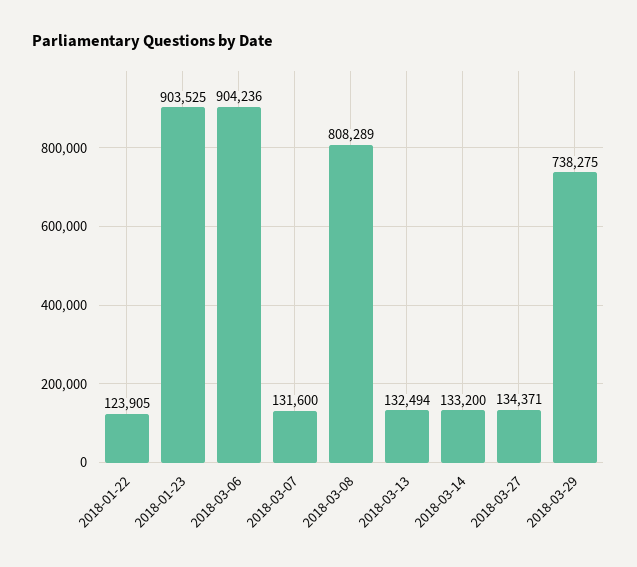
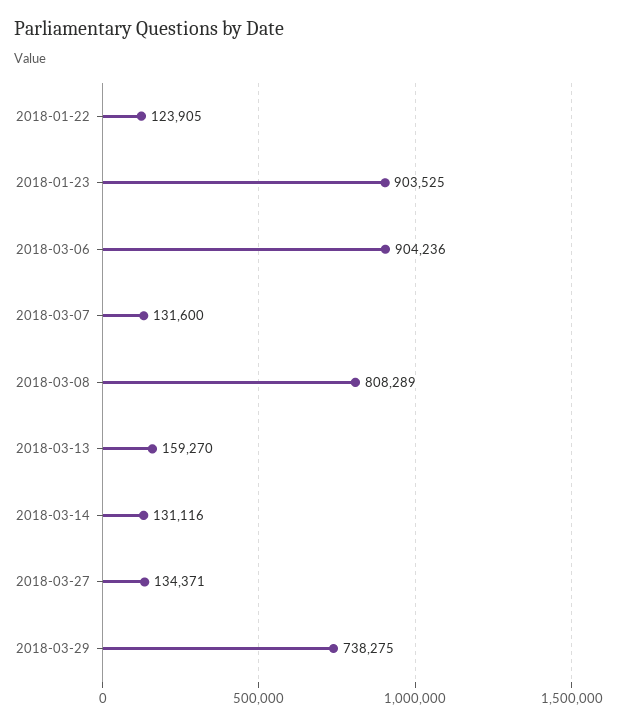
2018-03-13: 132494 -> 159270
2018-03-14: 133200 -> 131116

